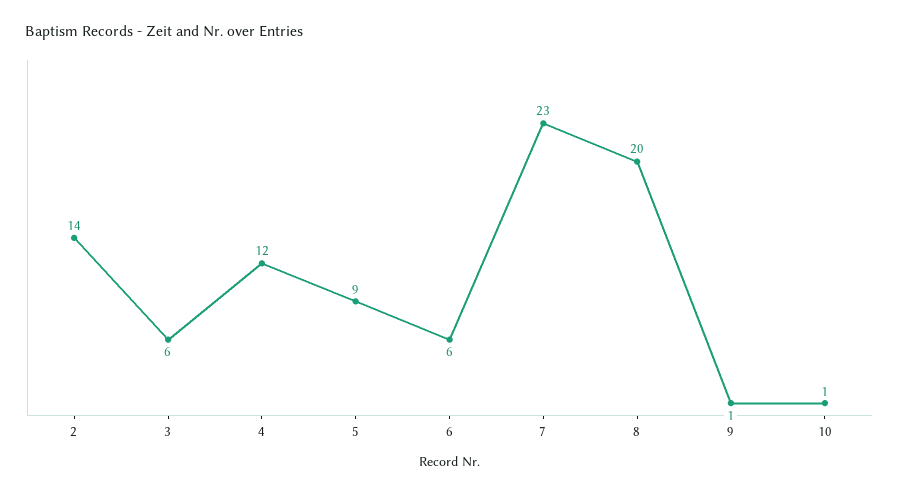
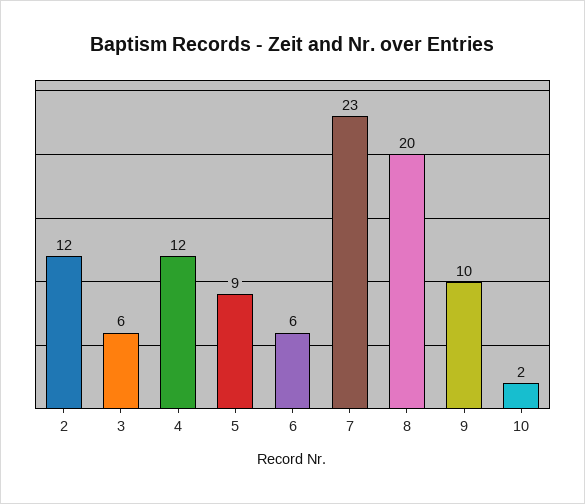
2: 14 -> 12
9: 1 -> 10
10: 1 -> 2

